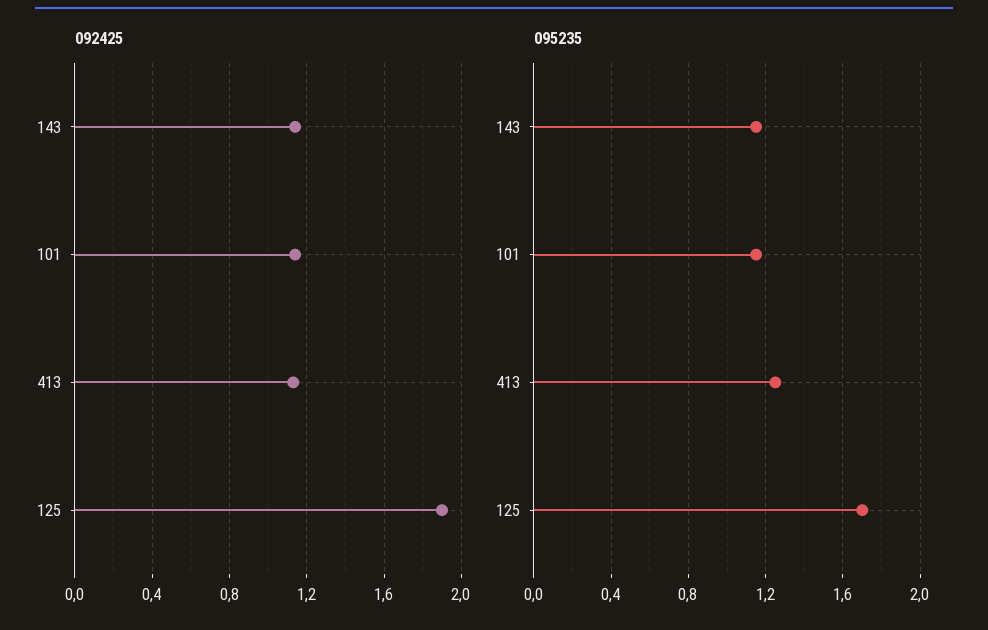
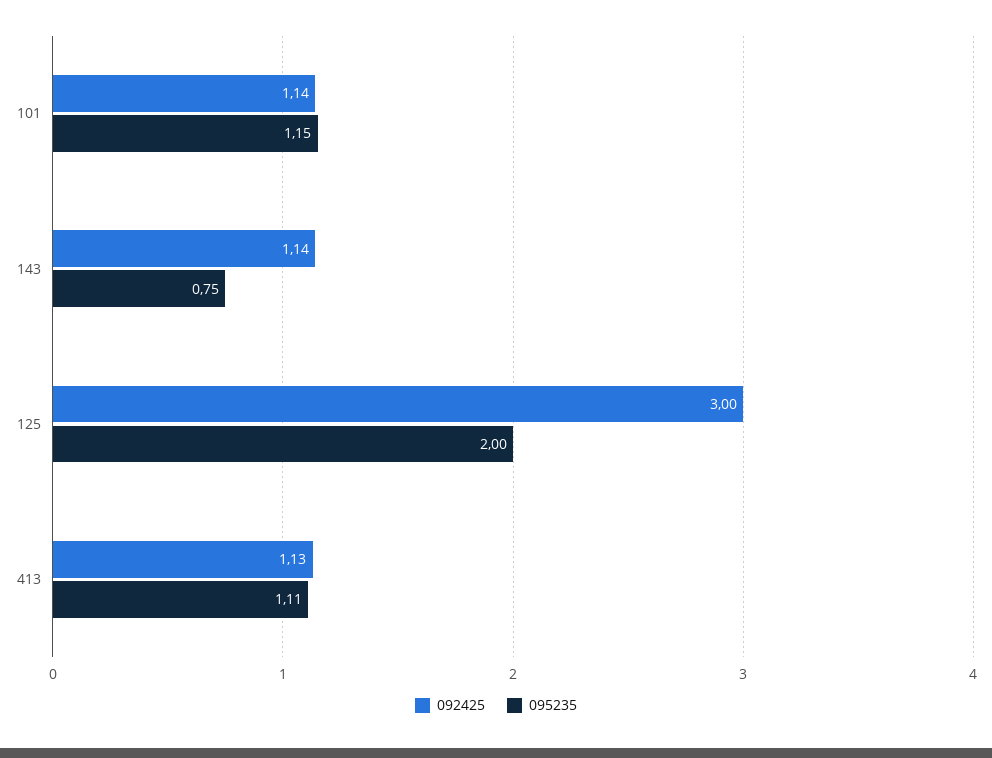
092425, 125: 1.9 -> 3
095235, 143: 1.15 -> 0.75
095235, 413: 1.25 -> 1.11
095235, 125: 1.7 -> 2

